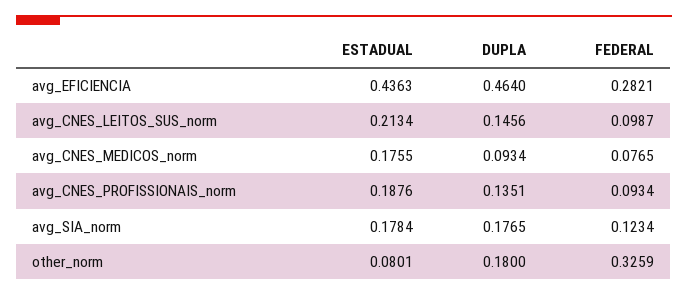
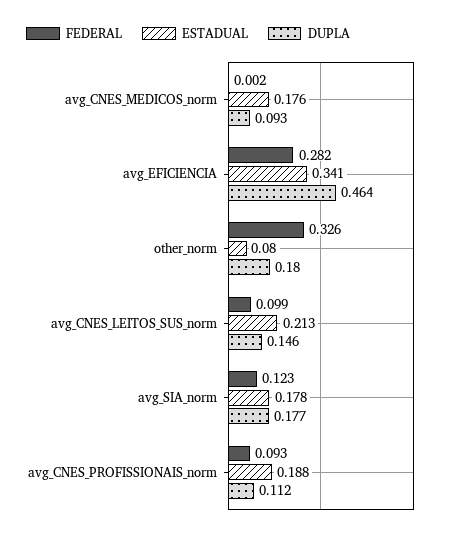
ESTADUAL, avg_EFICIENCIA: 0.4363 -> 0.341
FEDERAL, avg_CNES_MEDICOS_norm: 0.0765 -> 0.002
DUPLA, avg_CNES_PROFISSIONAIS_norm: 0.1351 -> 0.112

